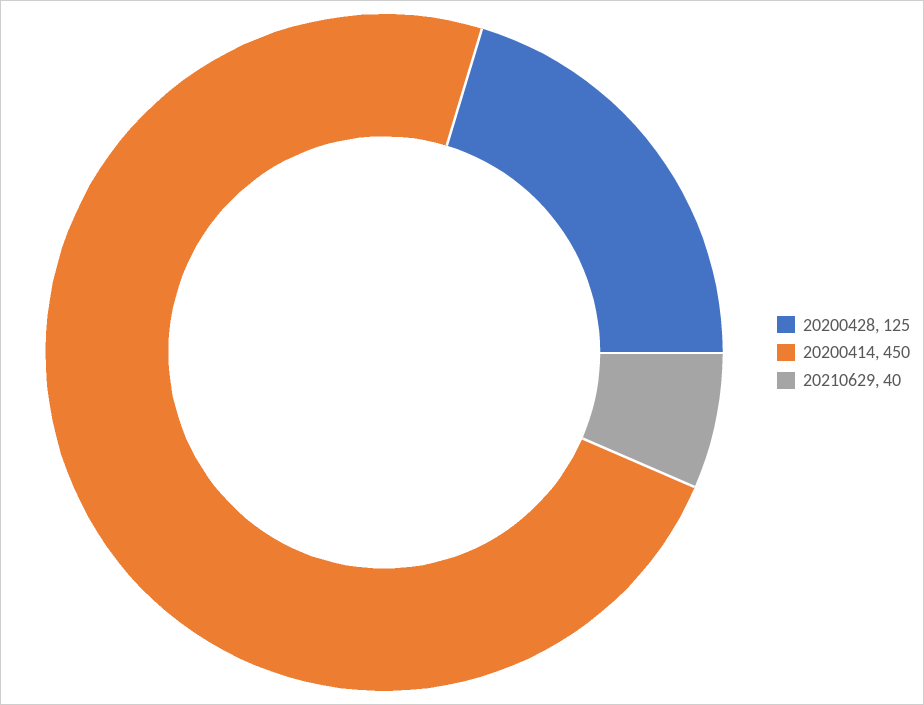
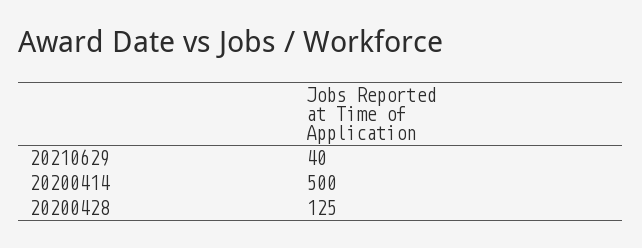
20200414: 450 -> 500

